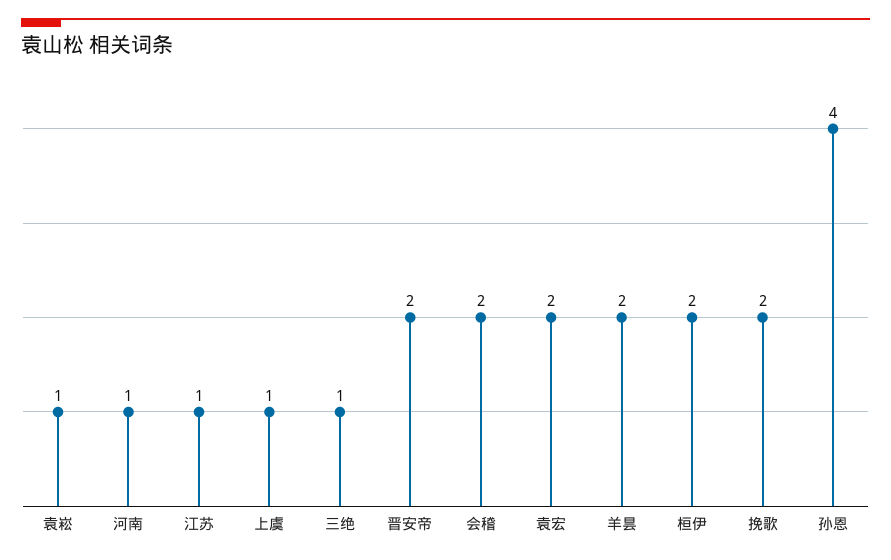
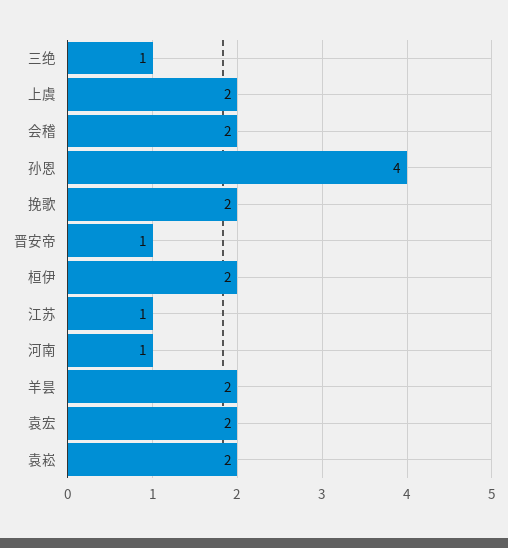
袁崧: 1 -> 2
上虞: 1 -> 2
晋安帝: 2 -> 1

